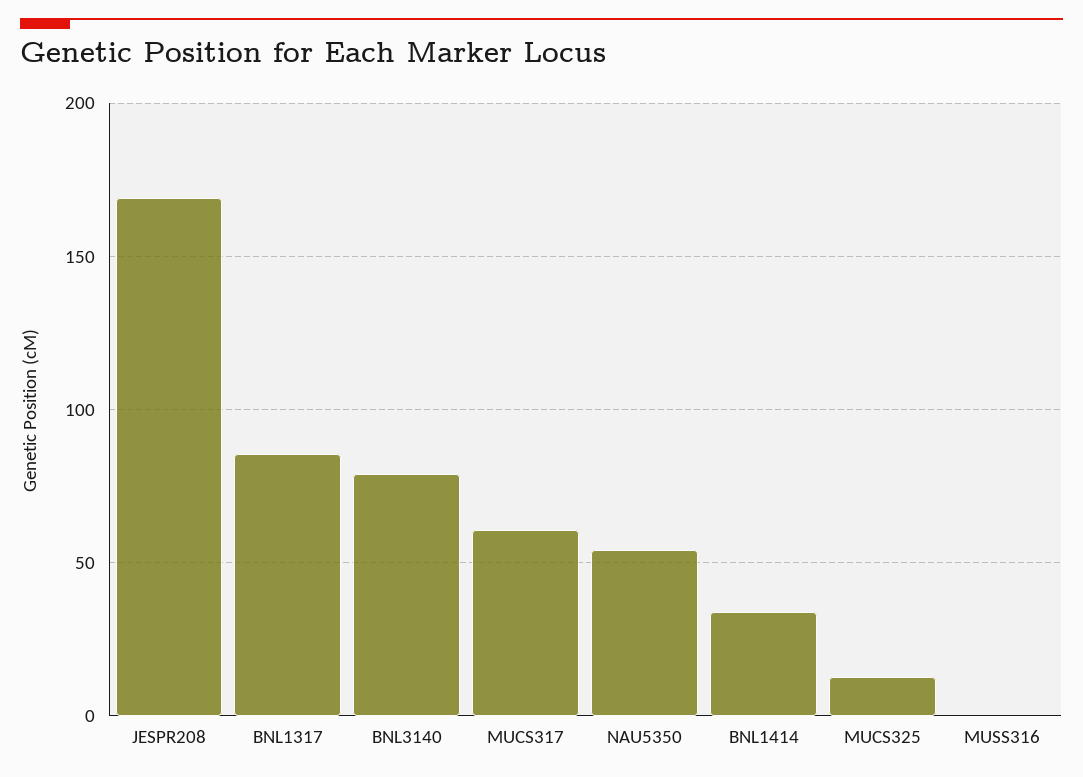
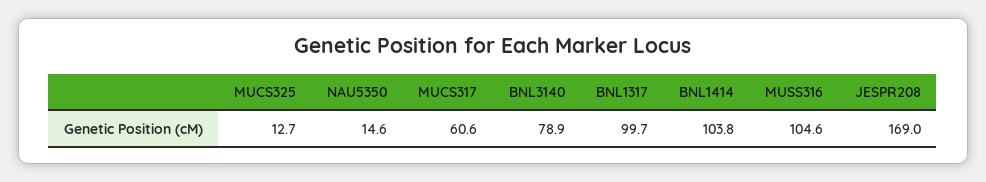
BNL1317: 85 -> 99.7
NAU5350: 55 -> 14.6
BNL1414: 35 -> 103.8
MUSS316: 0 -> 104.6

